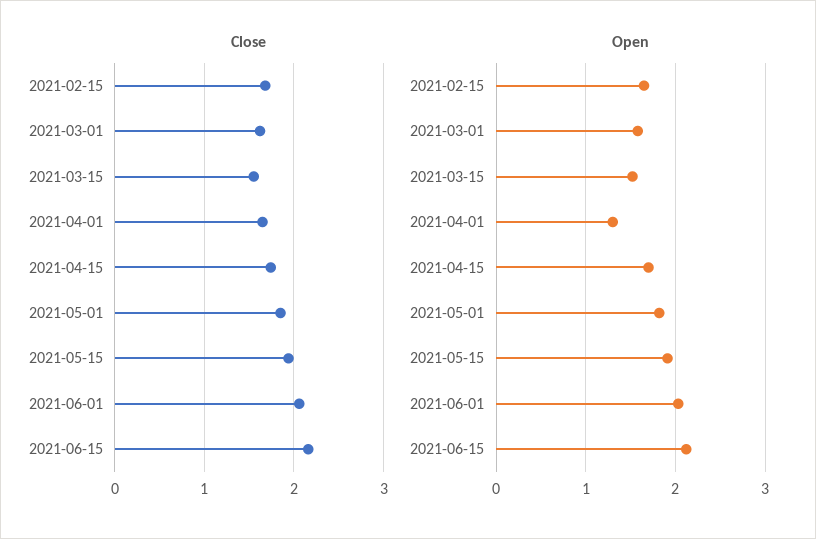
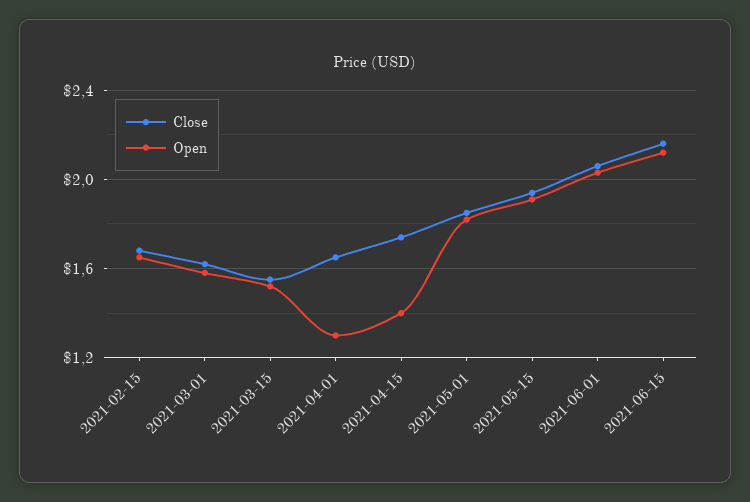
Open, 2021-04-15: 1.7 -> 1.4

